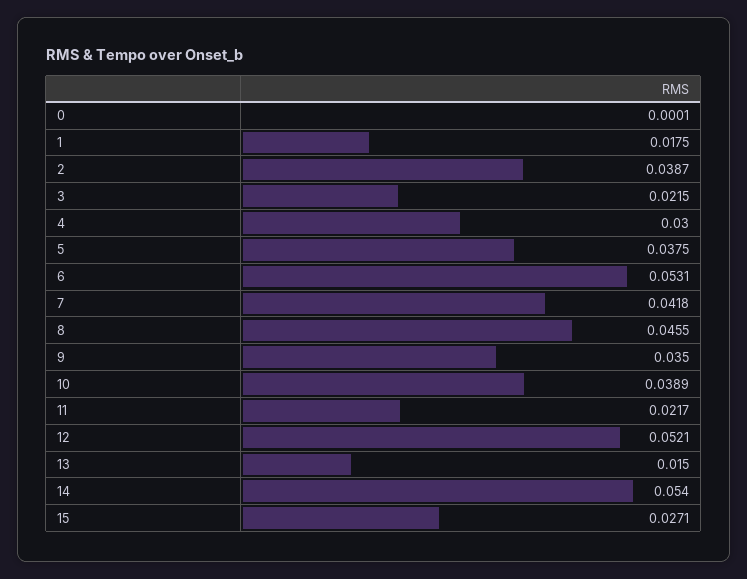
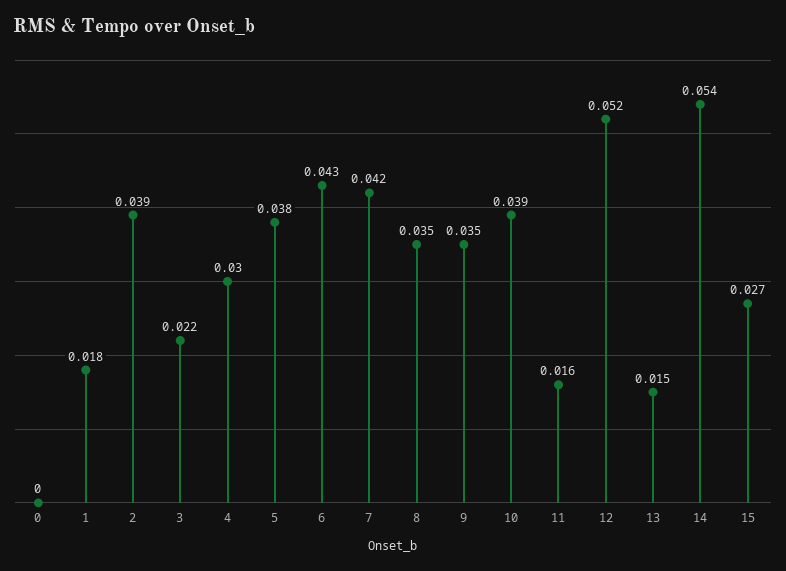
6: 0.0531 -> 0.043
8: 0.0455 -> 0.035
11: 0.0217 -> 0.016

